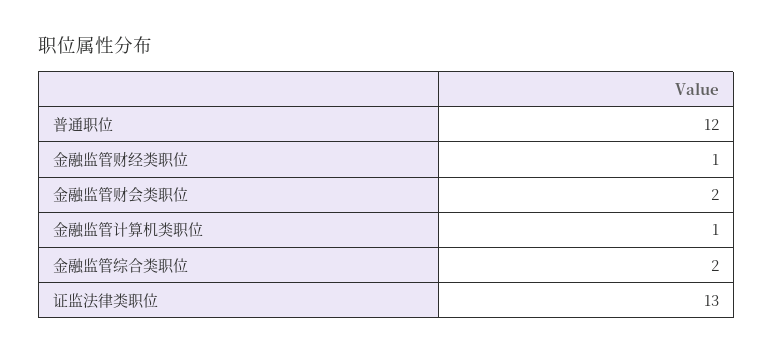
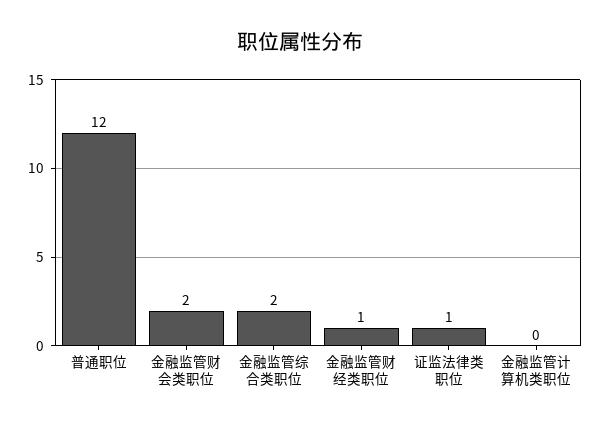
金融监管计算机类职位: 1 -> 0
证监法律类职位: 13 -> 1

